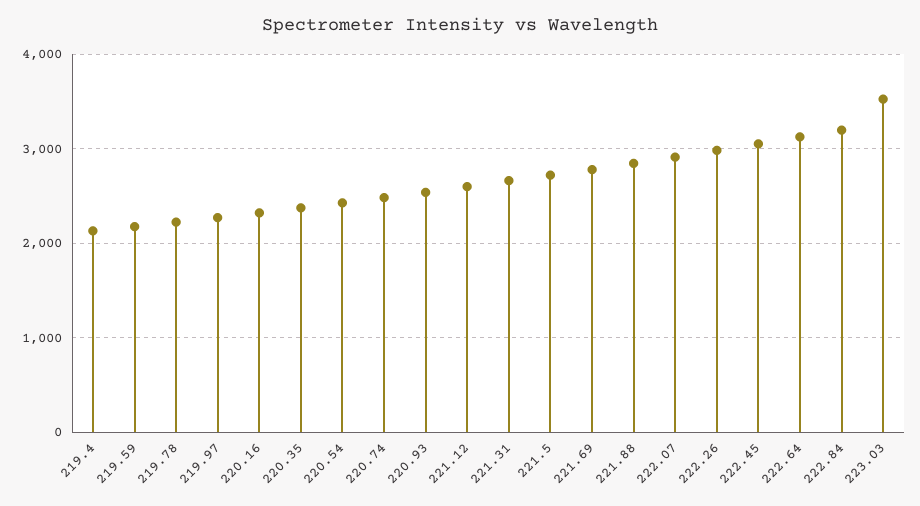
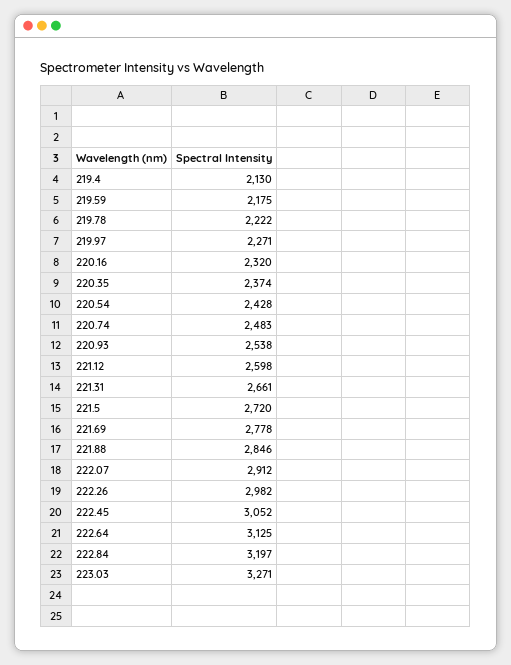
223.03: 3500 -> 3271

